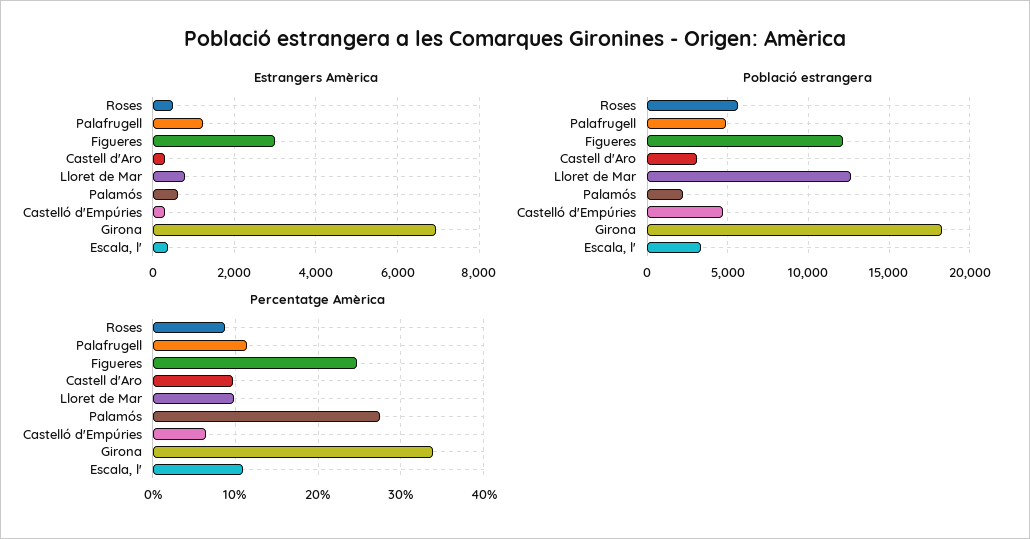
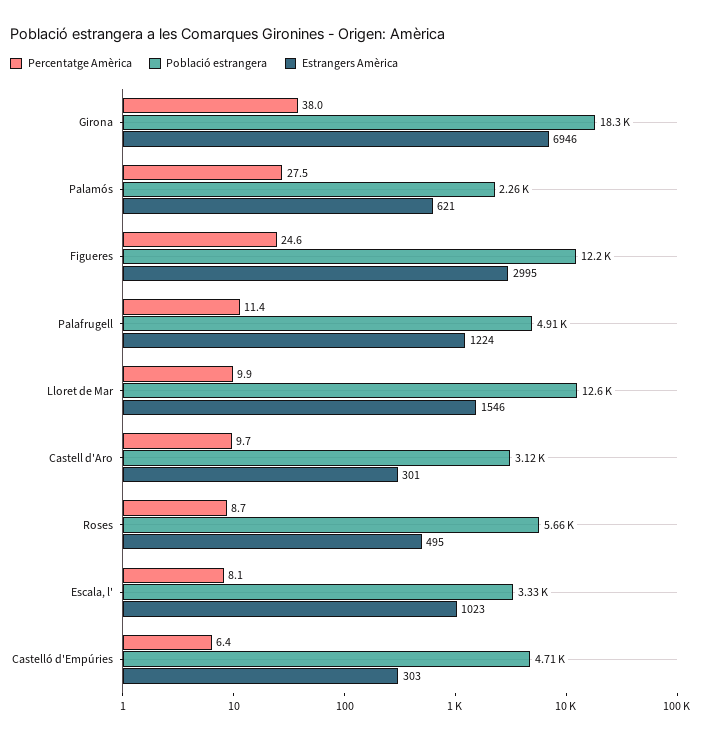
Estrangers Amèrica, Lloret de Mar: 800 -> 1546
Estrangers Amèrica, Escala, l': 400 -> 1023
Percentatge Amèrica, Girona: 34 -> 38
Percentatge Amèrica, Escala, l': 11 -> 8.1

